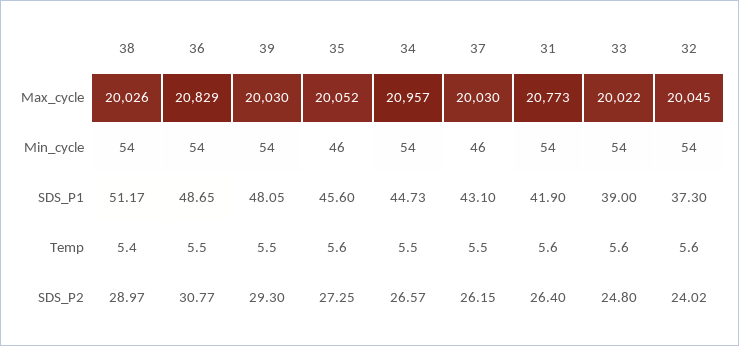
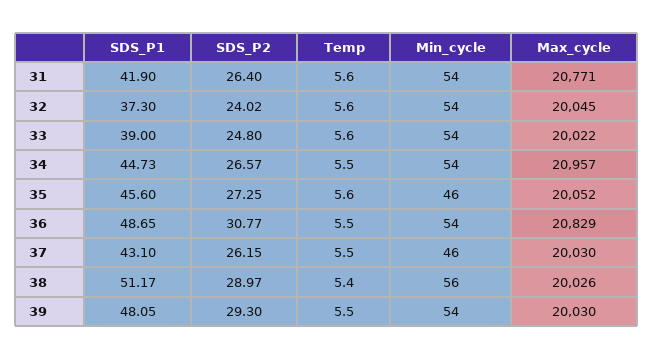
31, Max_cycle: 20773 -> 20771
38, Min_cycle: 54 -> 56

